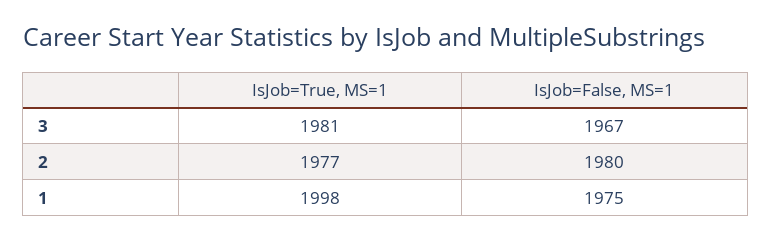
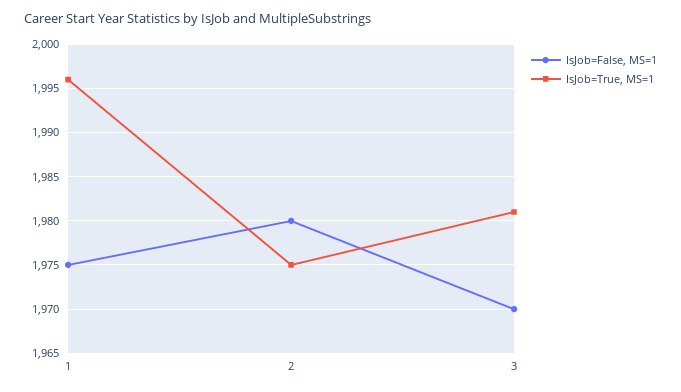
IsJob=False, MS=1, 3: 1967 -> 1970
IsJob=True, MS=1, 2: 1977 -> 1975
IsJob=True, MS=1, 1: 1998 -> 1996

